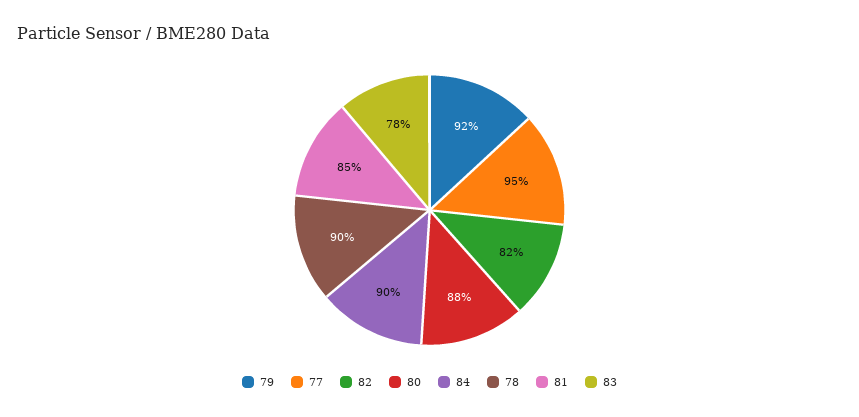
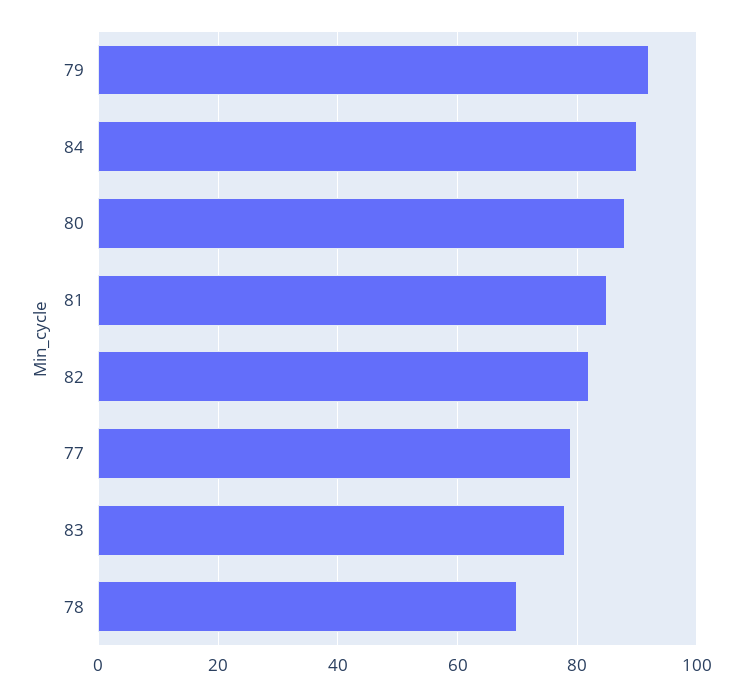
77: 95 -> 80
78: 90 -> 70

